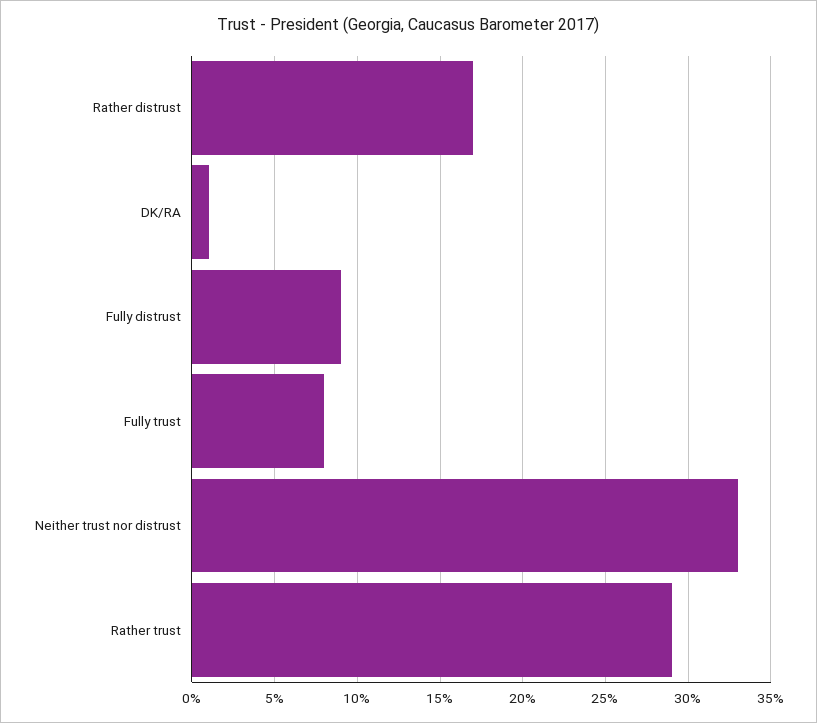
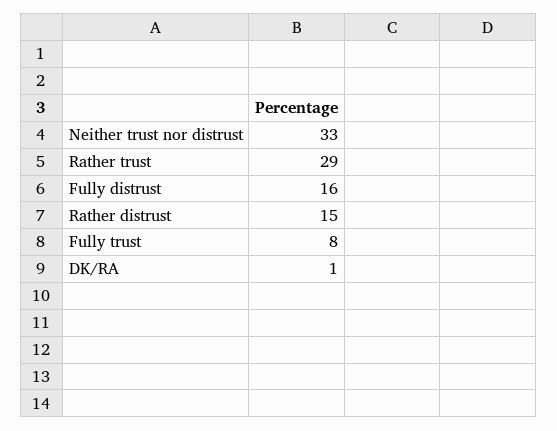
Rather distrust: 17 -> 15
Fully distrust: 9 -> 16

